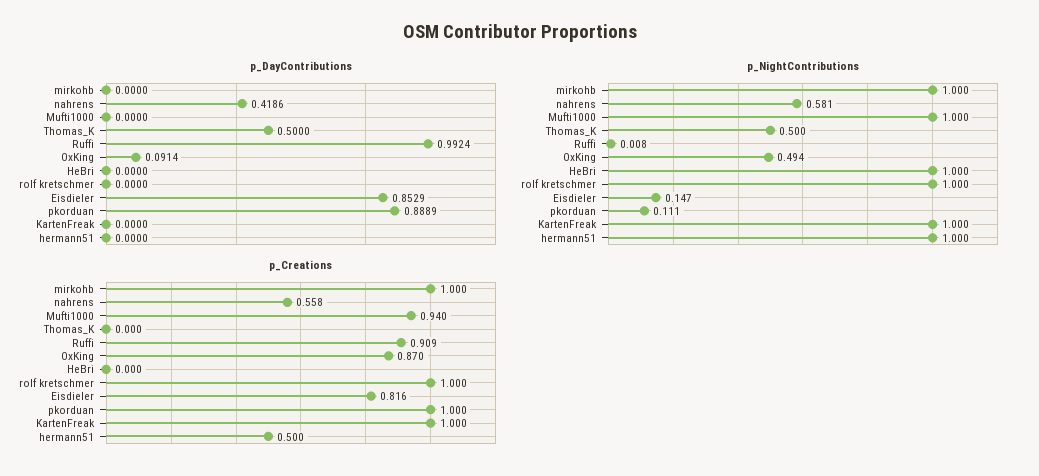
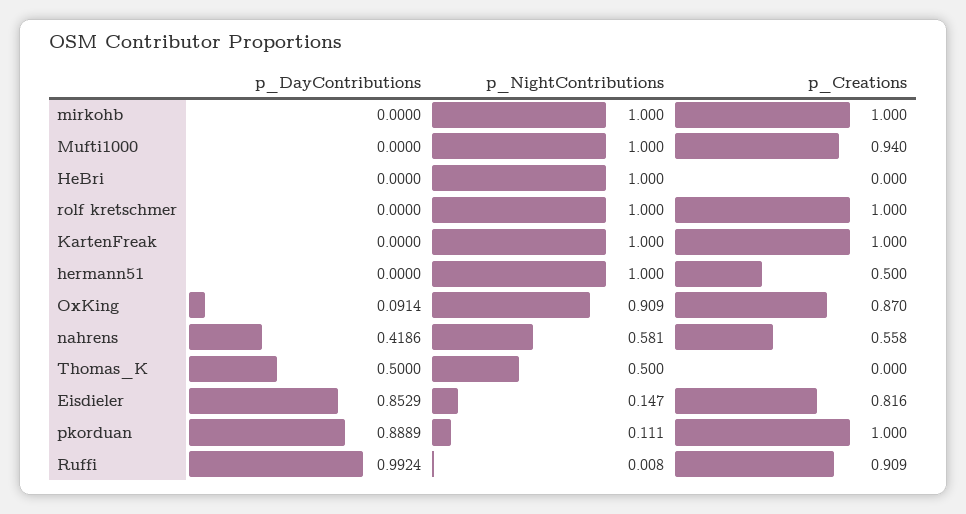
p_NightContributions, OxKing: 0.494 -> 0.909

